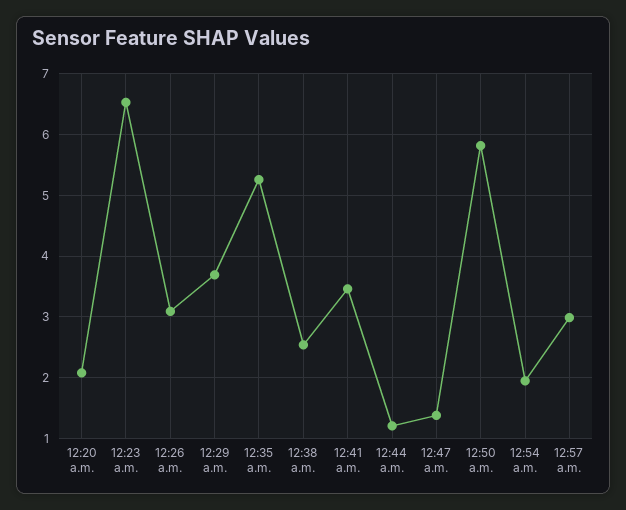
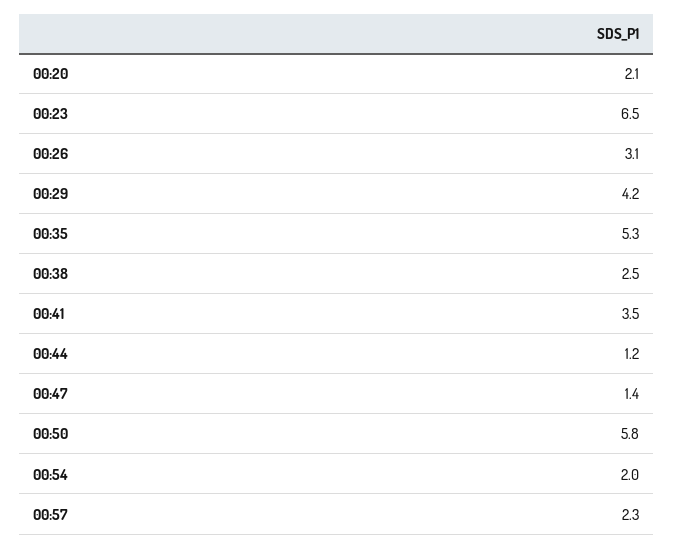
12:29 a.m.: 3.7 -> 4.2
12:57 a.m.: 3 -> 2.3

